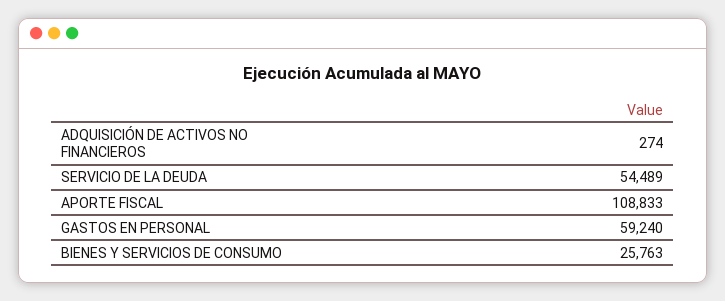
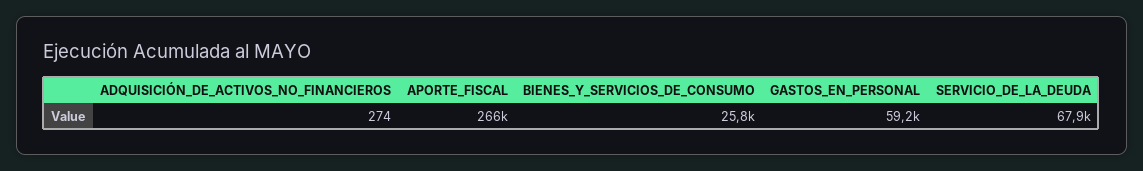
SERVICIO DE LA DEUDA: 54489 -> 67900
APORTE FISCAL: 108833 -> 266000

